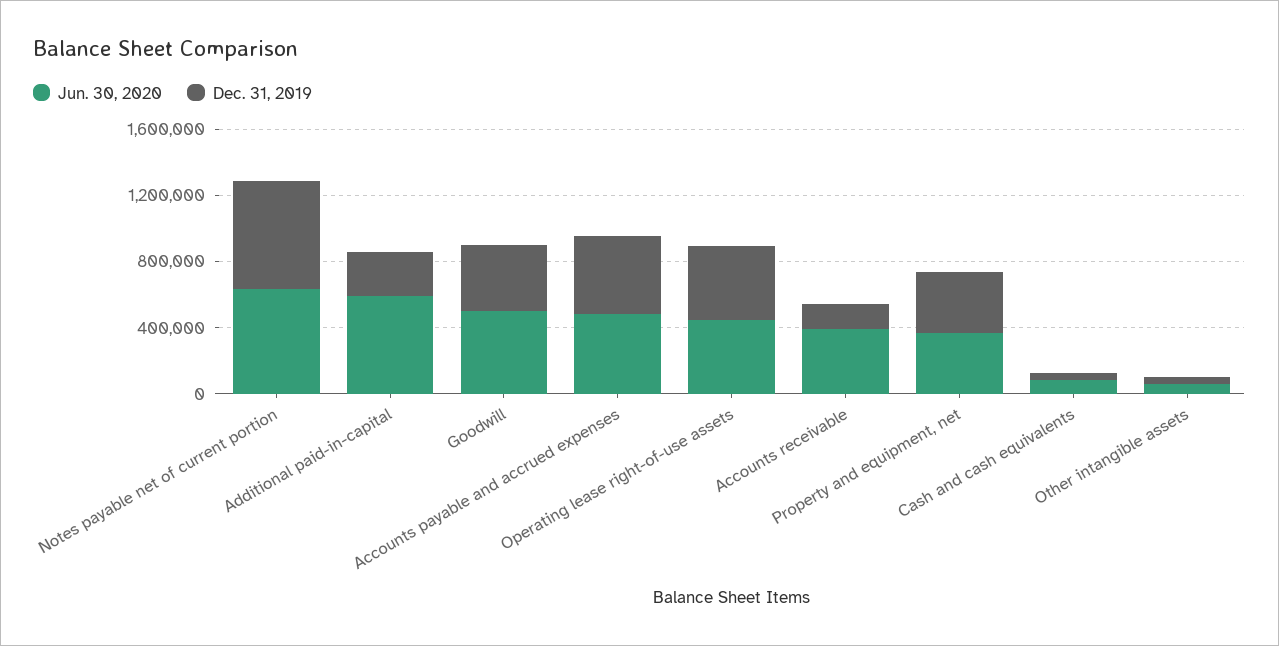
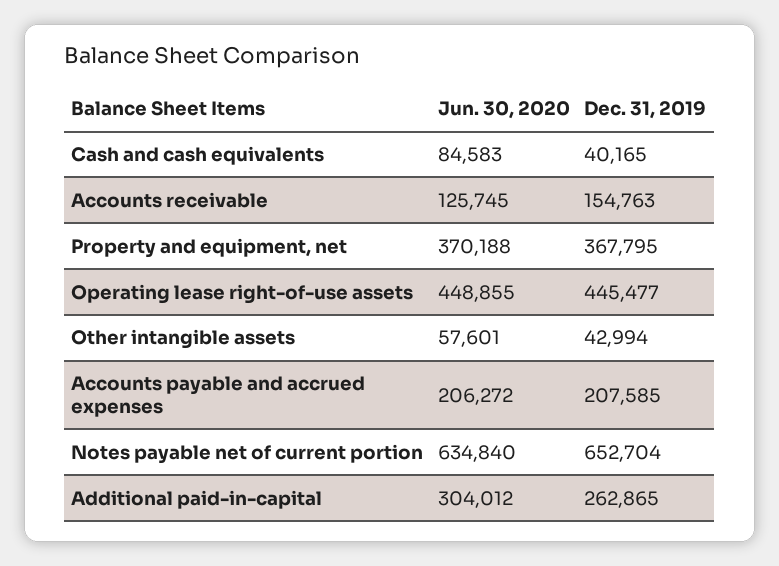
Jun. 30, 2020, Additional paid-in-capital: 600000 -> 304012
Jun. 30, 2020, Goodwill: 500000 -> none
Dec. 31, 2019, Goodwill: 400000 -> none
Jun. 30, 2020, Accounts payable and accrued expenses: 500000 -> 206272
Dec. 31, 2019, Accounts payable and accrued expenses: 500000 -> 207585
Jun. 30, 2020, Accounts receivable: 400000 -> 125745

